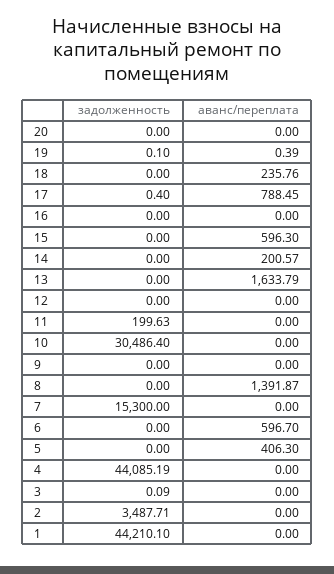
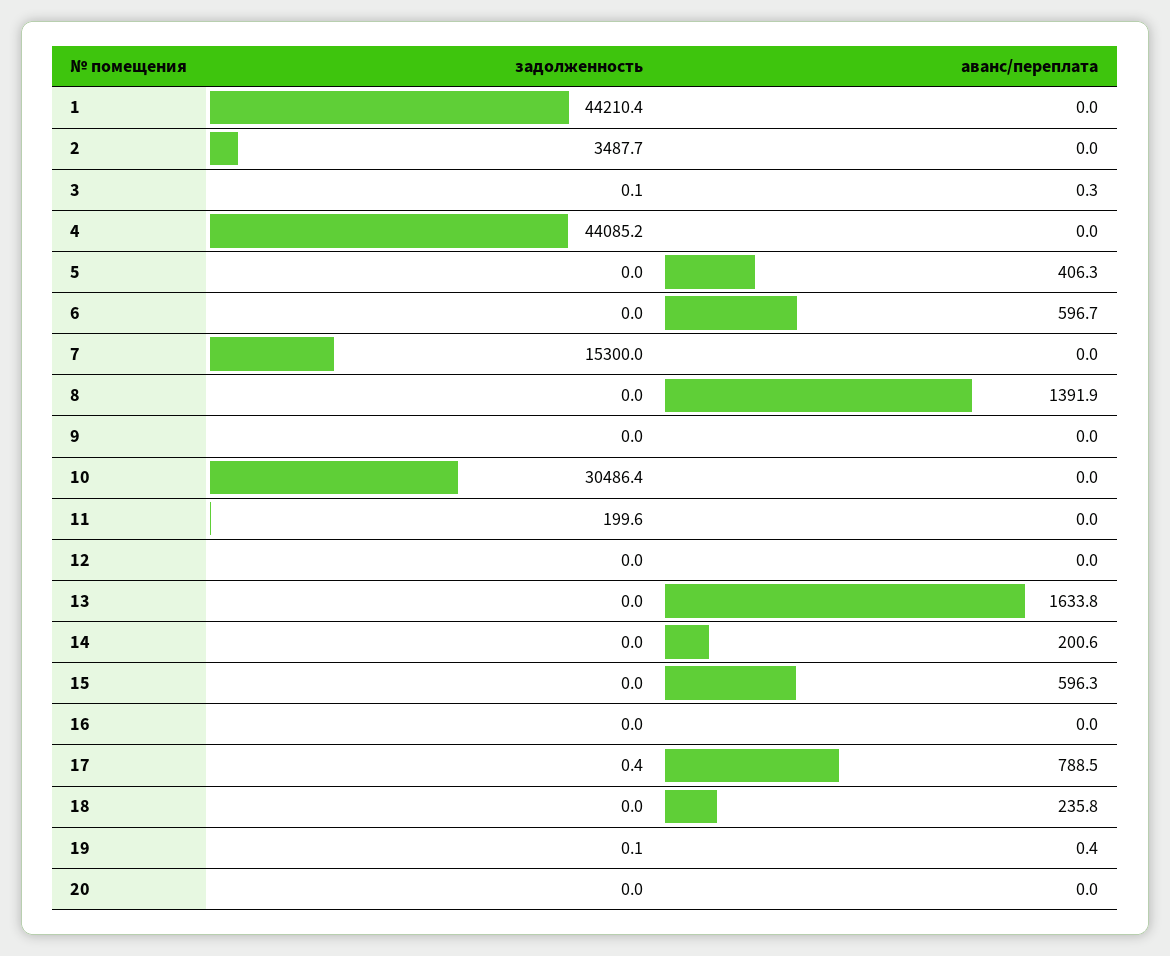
аванс/переплата, 3: 0 -> 0.3
задолженность, 1: 44210.1 -> 44210.4

